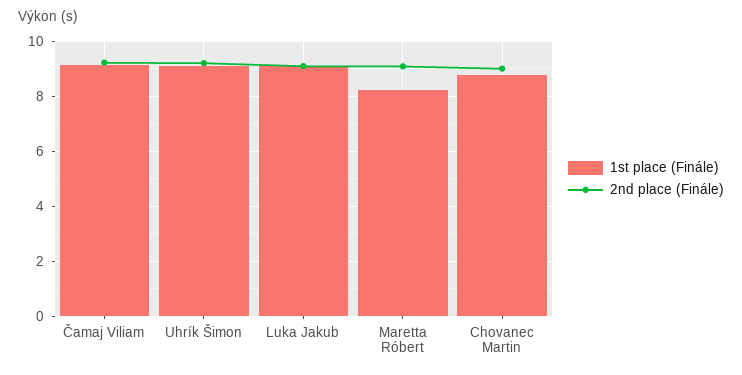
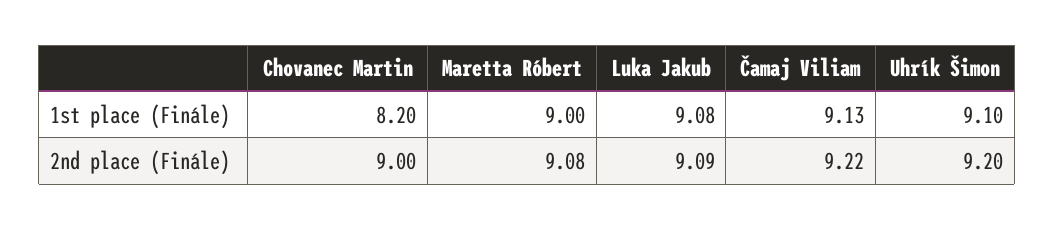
1st place (Finále), Maretta Róbert: 8.25 -> 9
1st place (Finále), Chovanec Martin: 8.75 -> 8.2

